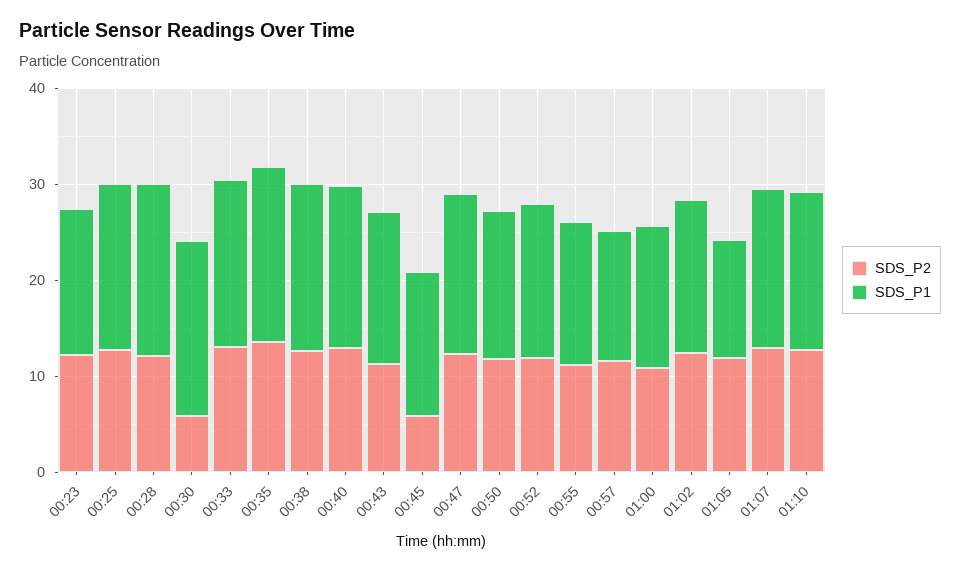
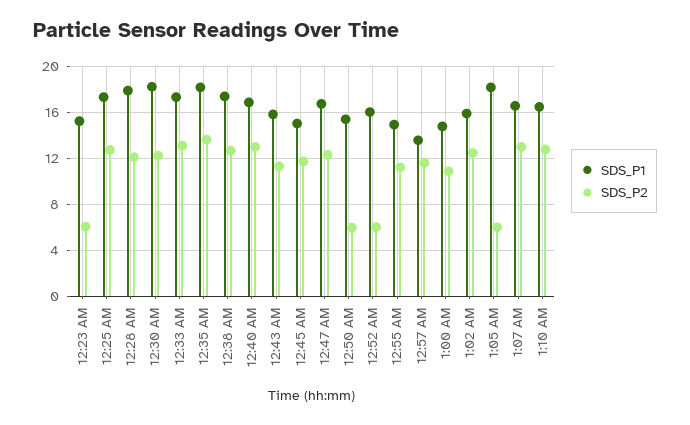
SDS_P2, 00:23: 12 -> 6
SDS_P2, 00:30: 6 -> 12
SDS_P2, 00:45: 6 -> 12
SDS_P2, 00:50: 12 -> 6
SDS_P2, 00:52: 12 -> 6
SDS_P2, 01:05: 12 -> 6
SDS_P1, 01:05: 12 -> 18

